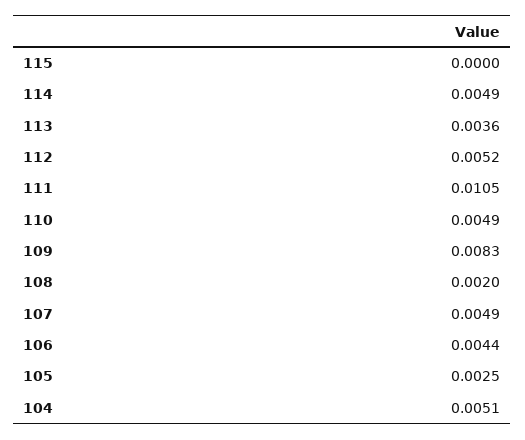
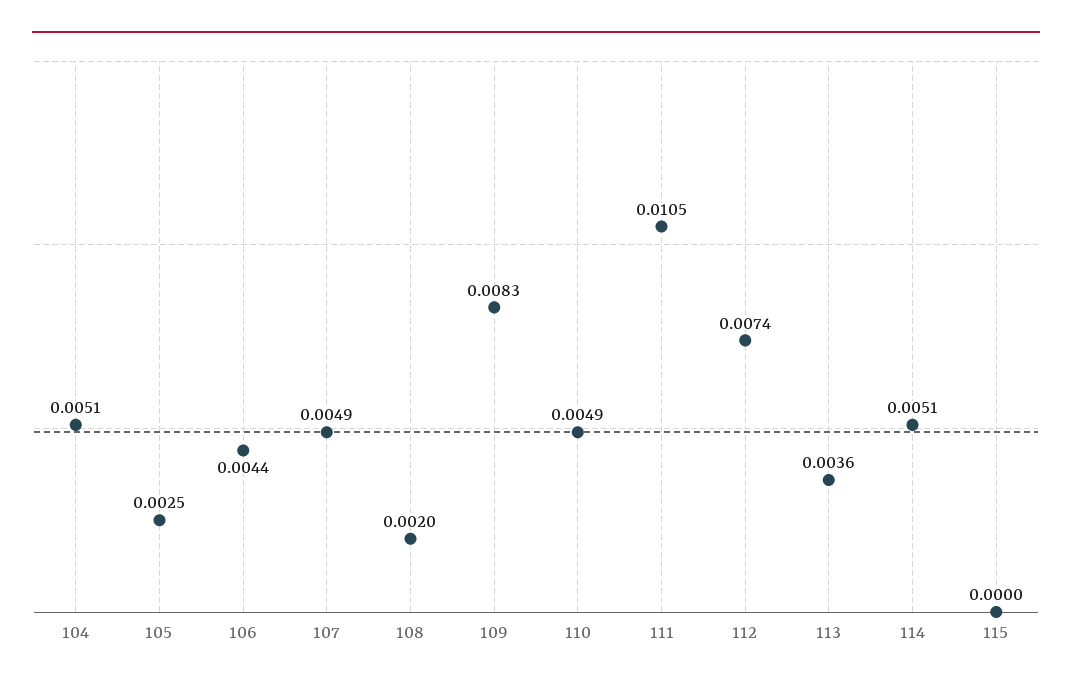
114: 0.0049 -> 0.0051
112: 0.0052 -> 0.0074

